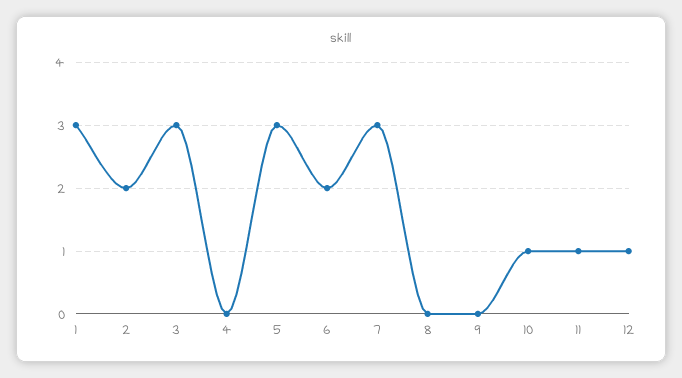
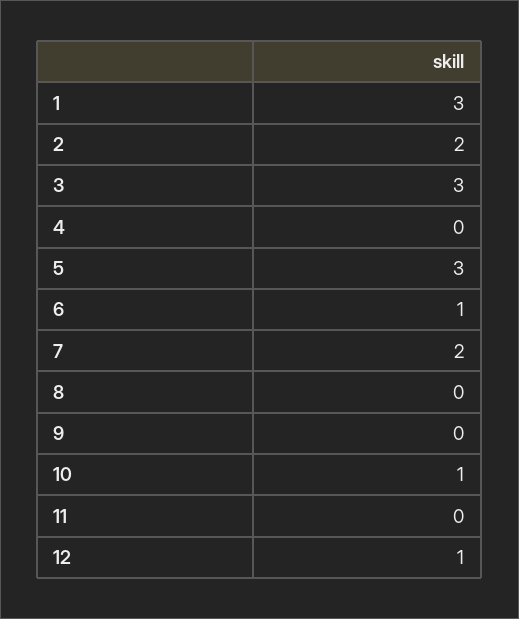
6: 2 -> 1
7: 3 -> 2
11: 1 -> 0

